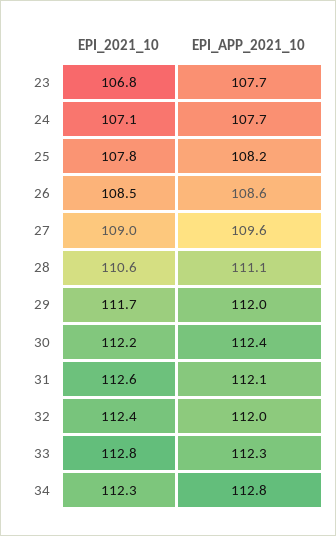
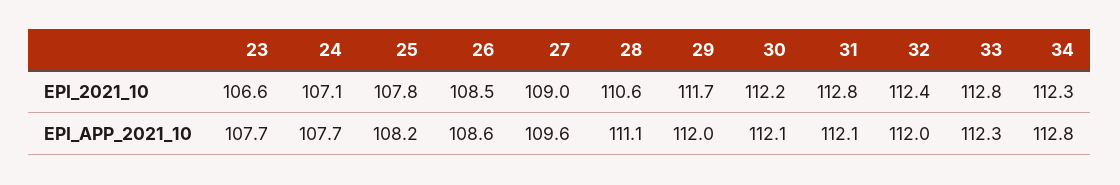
EPI_2021_10, 23: 106.8 -> 106.6
EPI_APP_2021_10, 30: 112.4 -> 112.1
EPI_2021_10, 31: 112.6 -> 112.8

